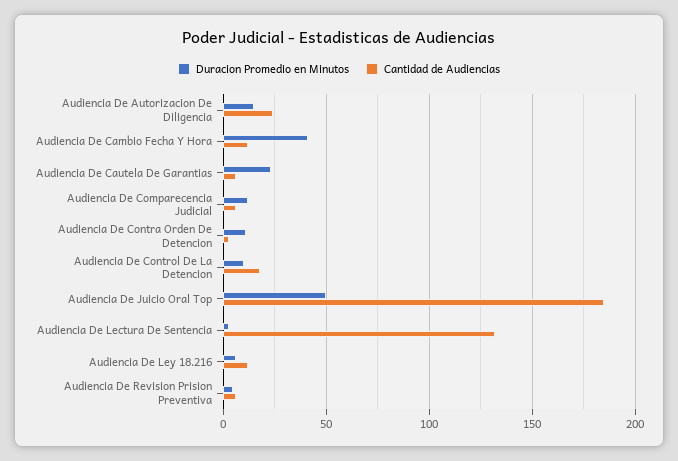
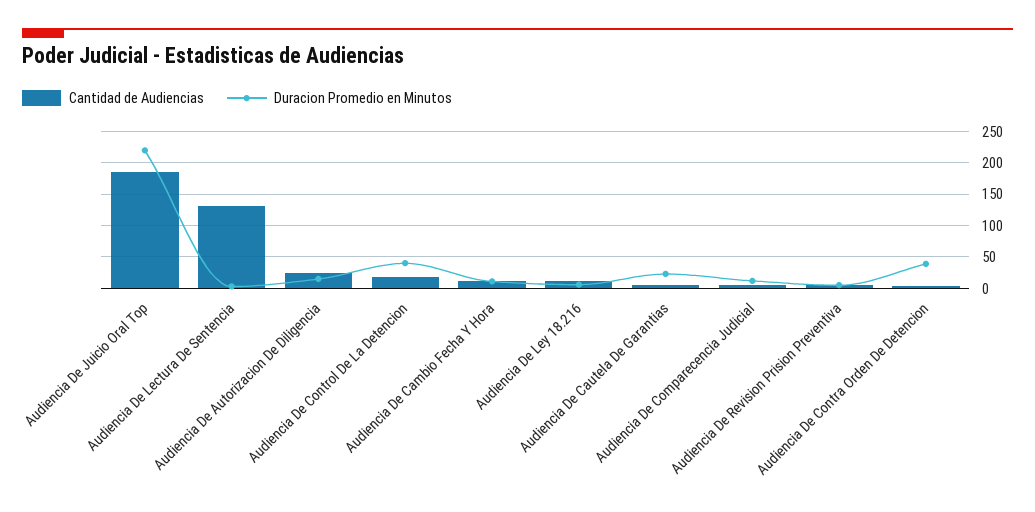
Duracion Promedio en Minutos, Audiencia De Cambio Fecha Y Hora: 40 -> 10
Duracion Promedio en Minutos, Audiencia De Contra Orden De Detencion: 10 -> 40
Duracion Promedio en Minutos, Audiencia De Control De La Detencion: 10 -> 40
Duracion Promedio en Minutos, Audiencia De Juicio Oral Top: 50 -> 220

